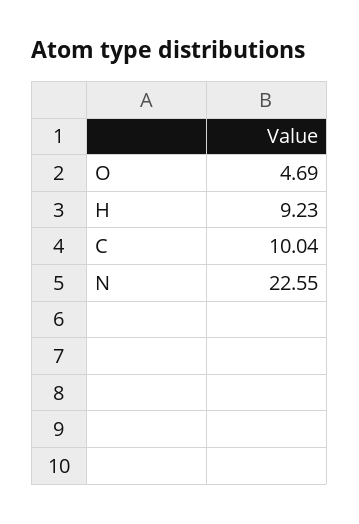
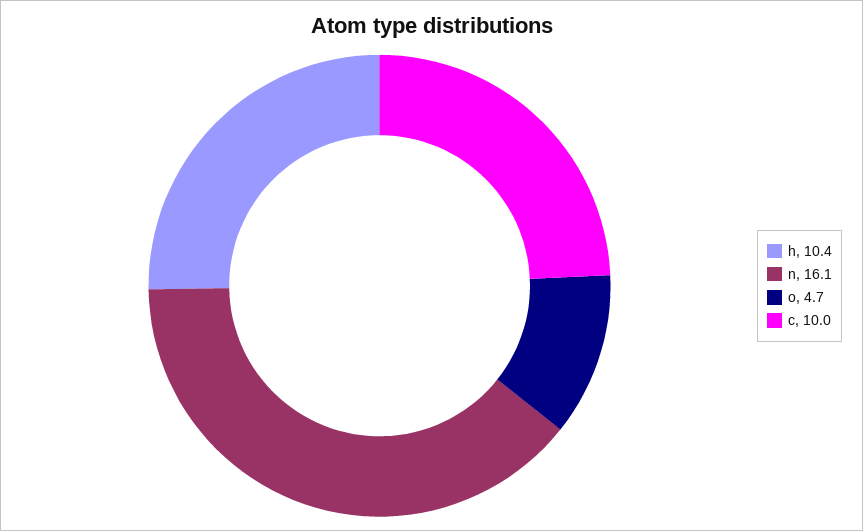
H: 9.23 -> 10.4
N: 22.55 -> 16.1

